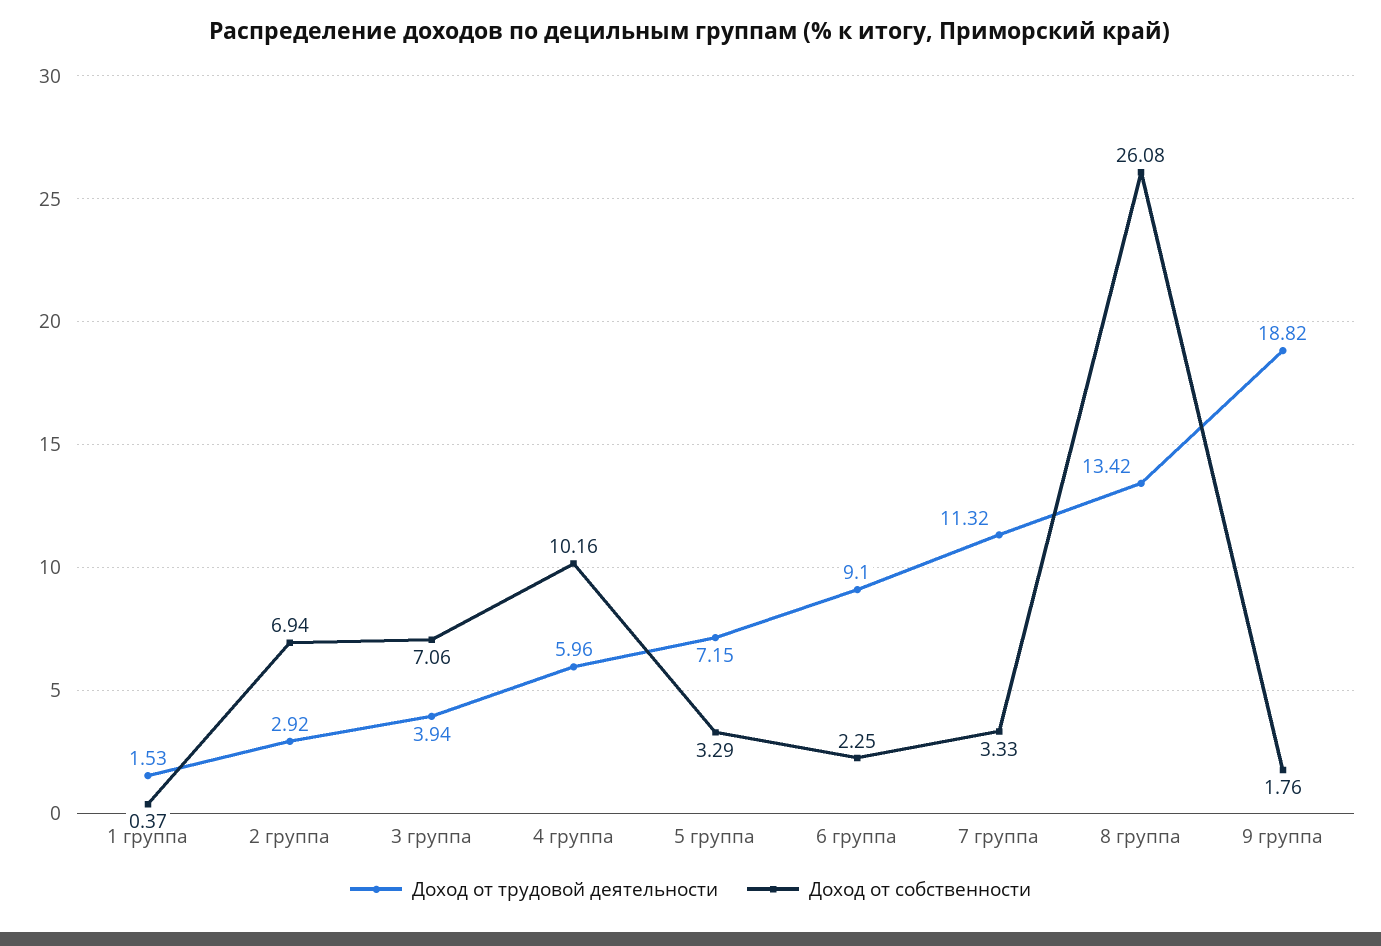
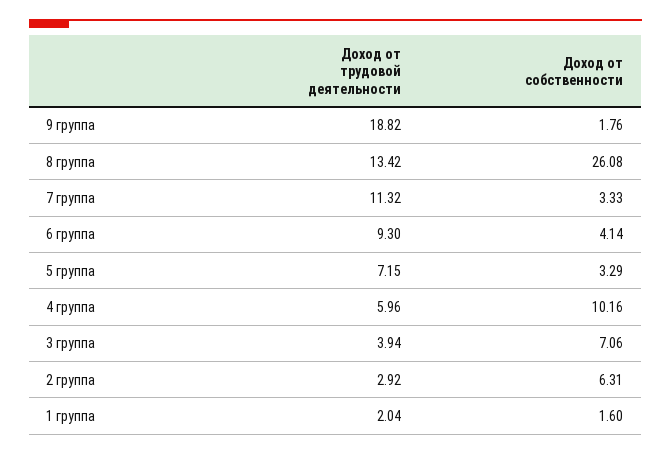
Доход от трудовой деятельности, 1 группа: 1.53 -> 2.04
Доход от собственности, 1 группа: 0.37 -> 1.6
Доход от собственности, 2 группа: 6.94 -> 6.31
Доход от трудовой деятельности, 6 группа: 9.1 -> 9.3
Доход от собственности, 6 группа: 2.25 -> 4.14

